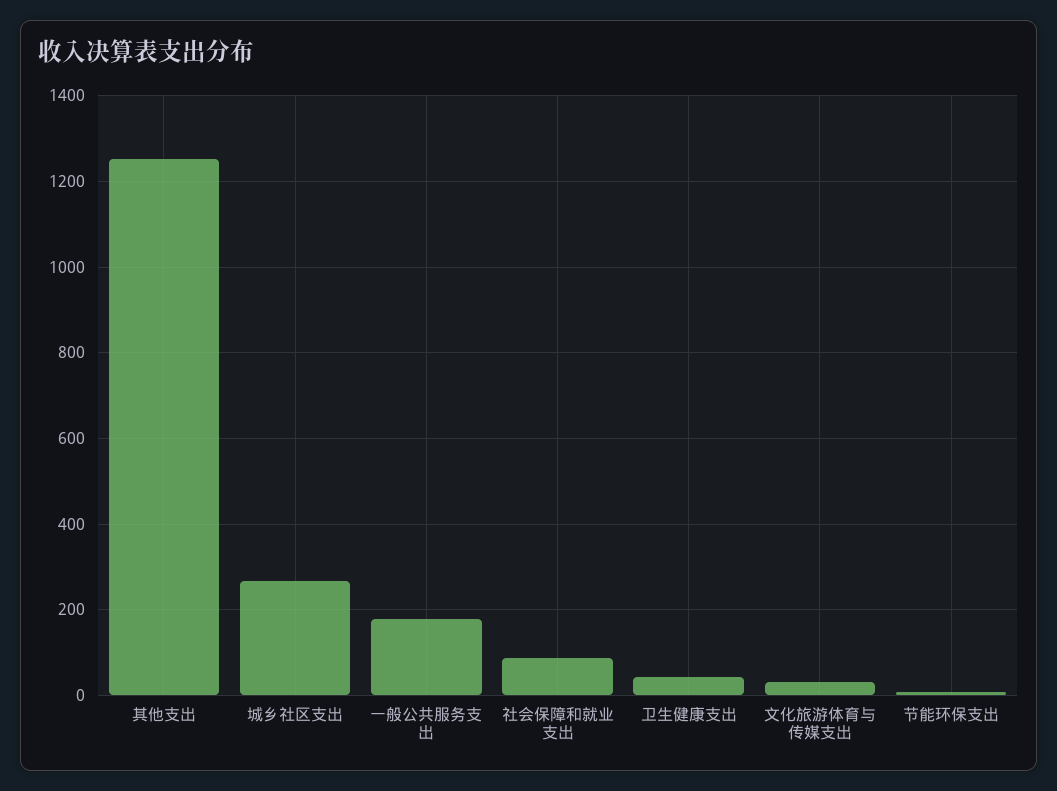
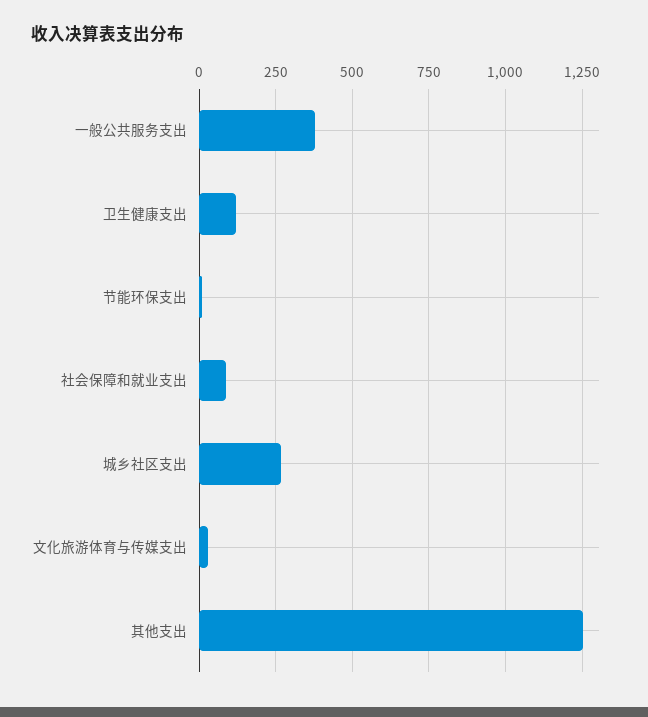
一般公共服务支出: 180 -> 375
卫生健康支出: 40 -> 125

